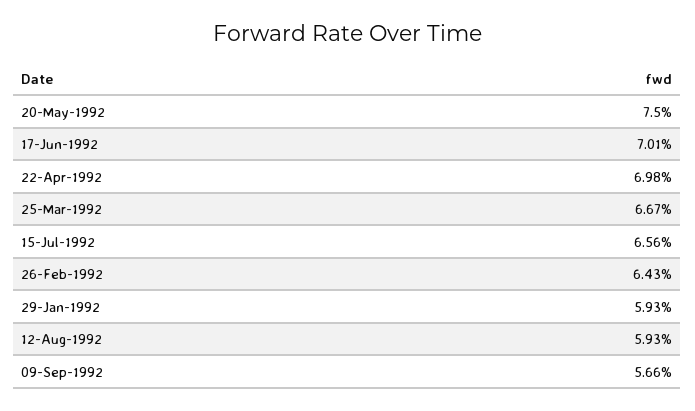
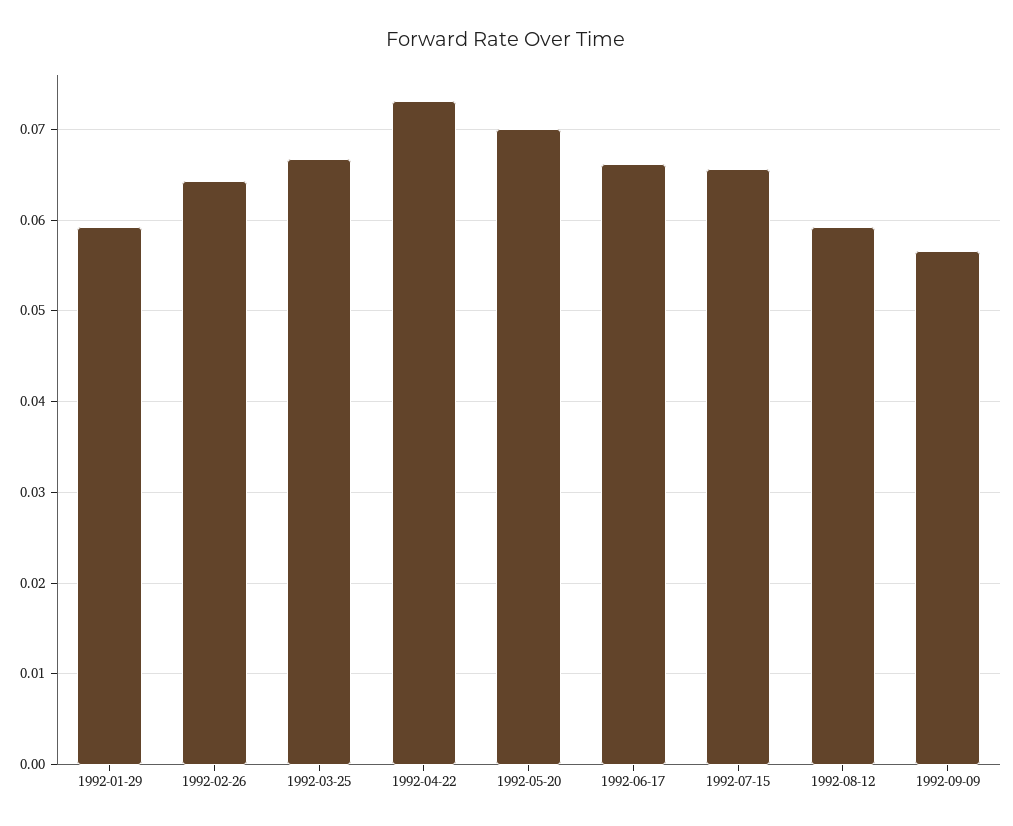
20-May-1992: 0.075 -> 0.07
17-Jun-1992: 0.0701 -> 0.066
22-Apr-1992: 0.0698 -> 0.073

